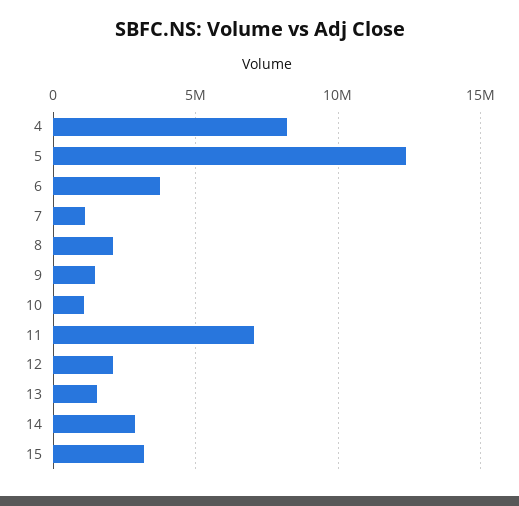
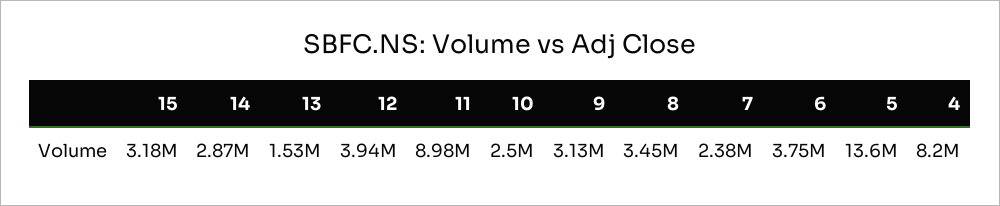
5: 12500000 -> 13600000
7: 1000000 -> 2380000
8: 2000000 -> 3450000
9: 1500000 -> 3130000
10: 1000000 -> 2500000
11: 7000000 -> 8980000
12: 2000000 -> 3940000

